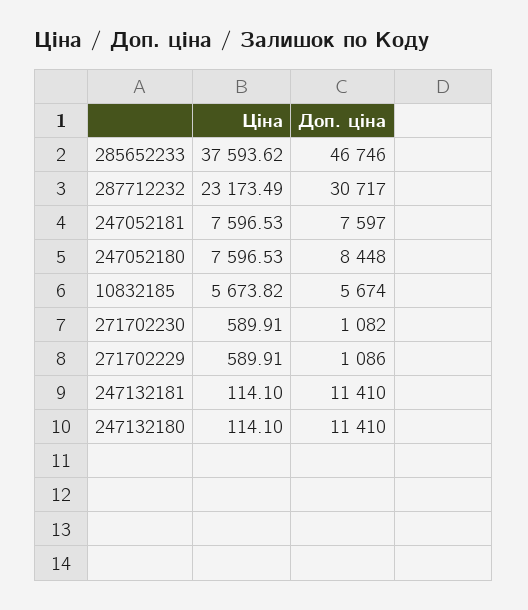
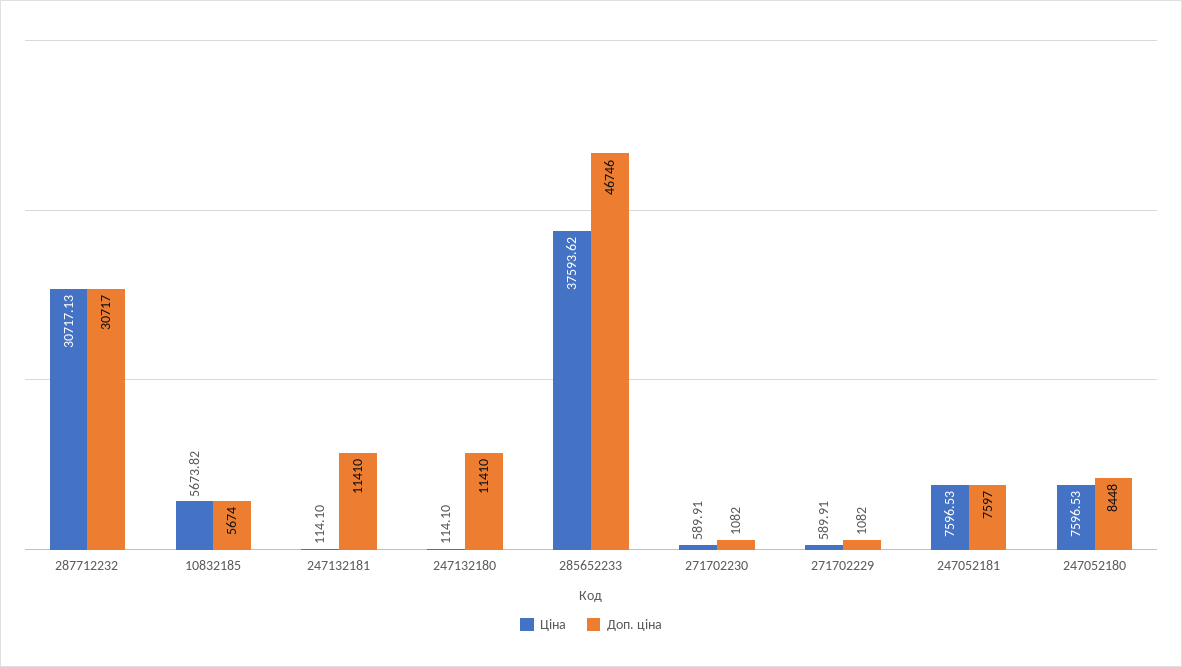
Ціна, 287712232: 23173.49 -> 30717.13
Доп. ціна, 271702229: 1086 -> 1082

